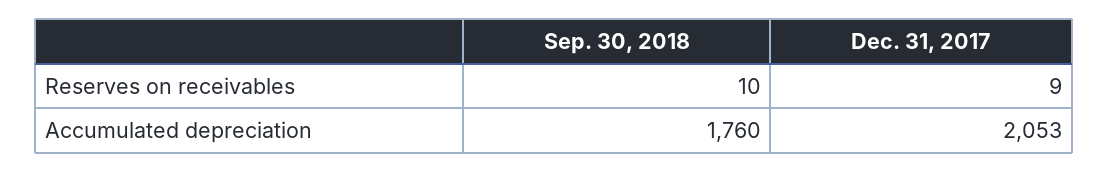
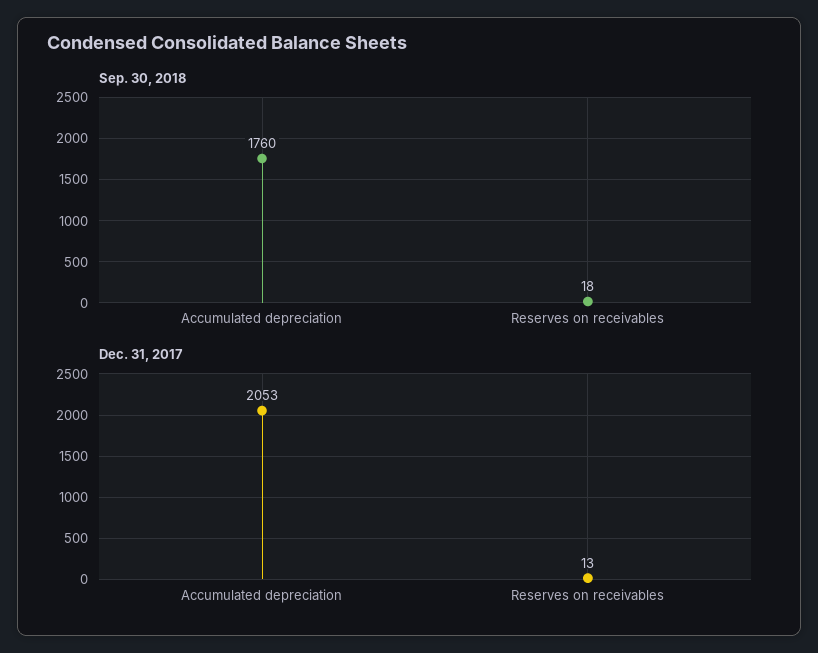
Sep. 30, 2018, Reserves on receivables: 10 -> 18
Dec. 31, 2017, Reserves on receivables: 9 -> 13

